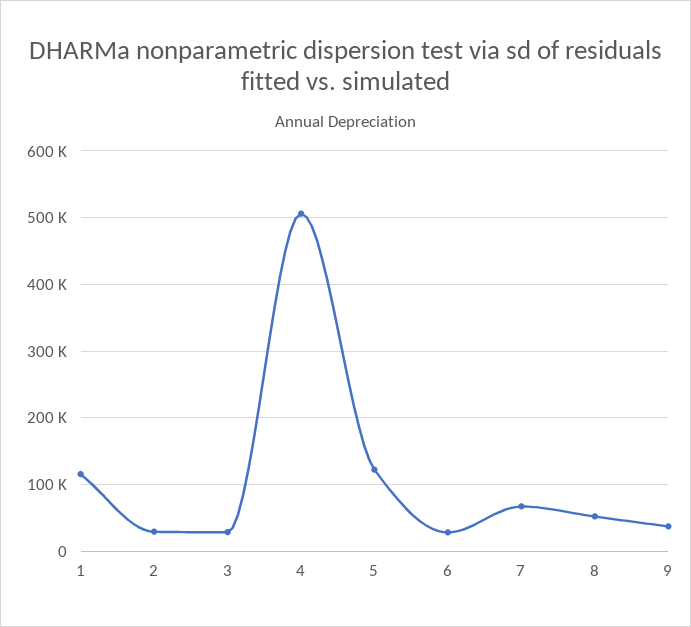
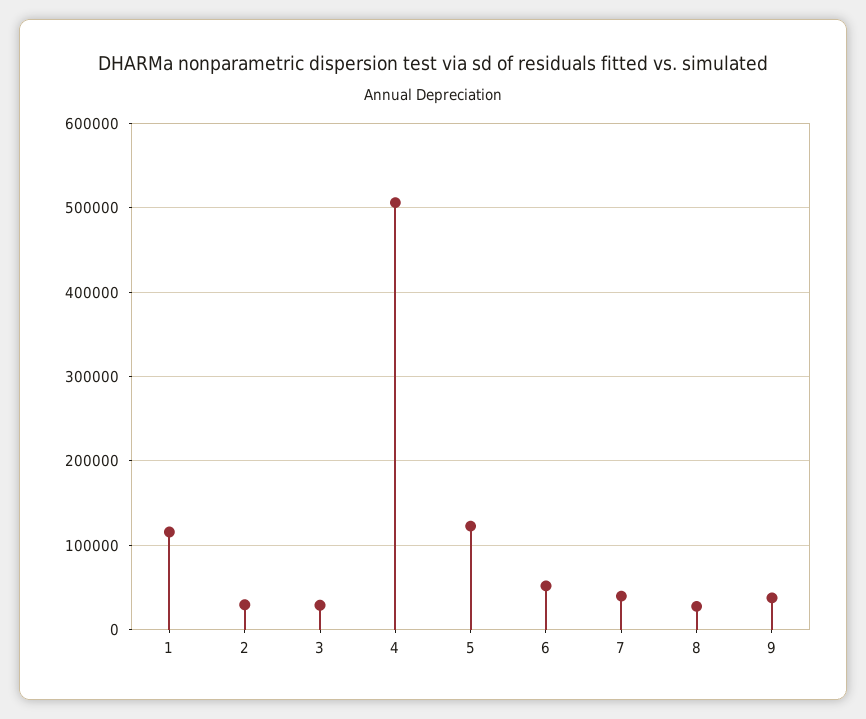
6: 30000 -> 50000
7: 70000 -> 40000
8: 50000 -> 30000

